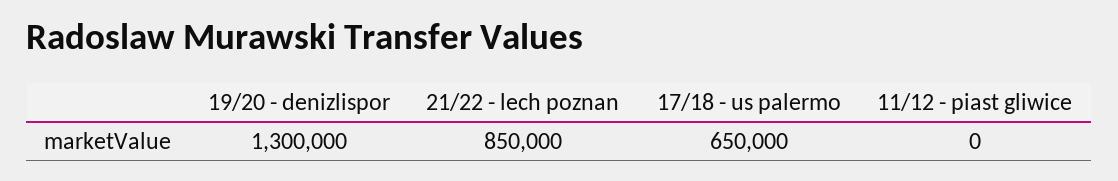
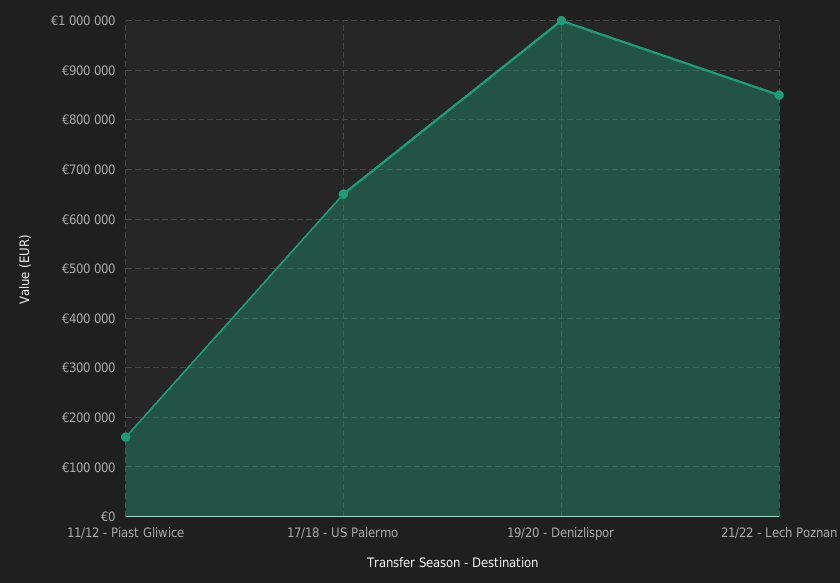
19/20 - denizlispor: 1300000 -> 1000000
11/12 - piast gliwice: 0 -> 160000

